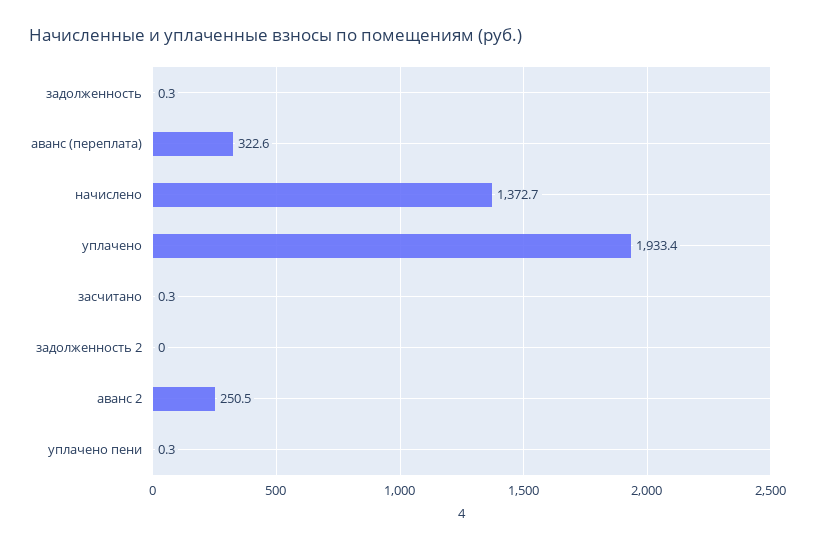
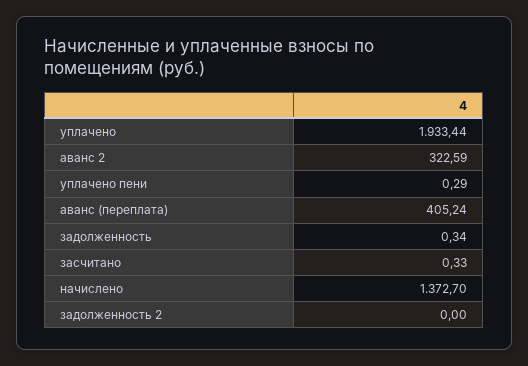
аванс (переплата): 322.6 -> 405.24
аванс 2: 250.5 -> 322.59

